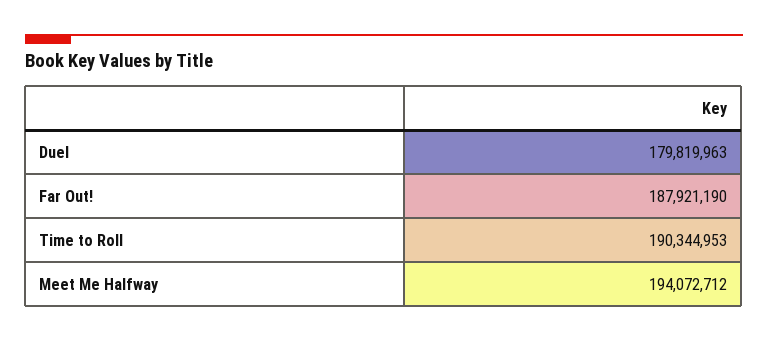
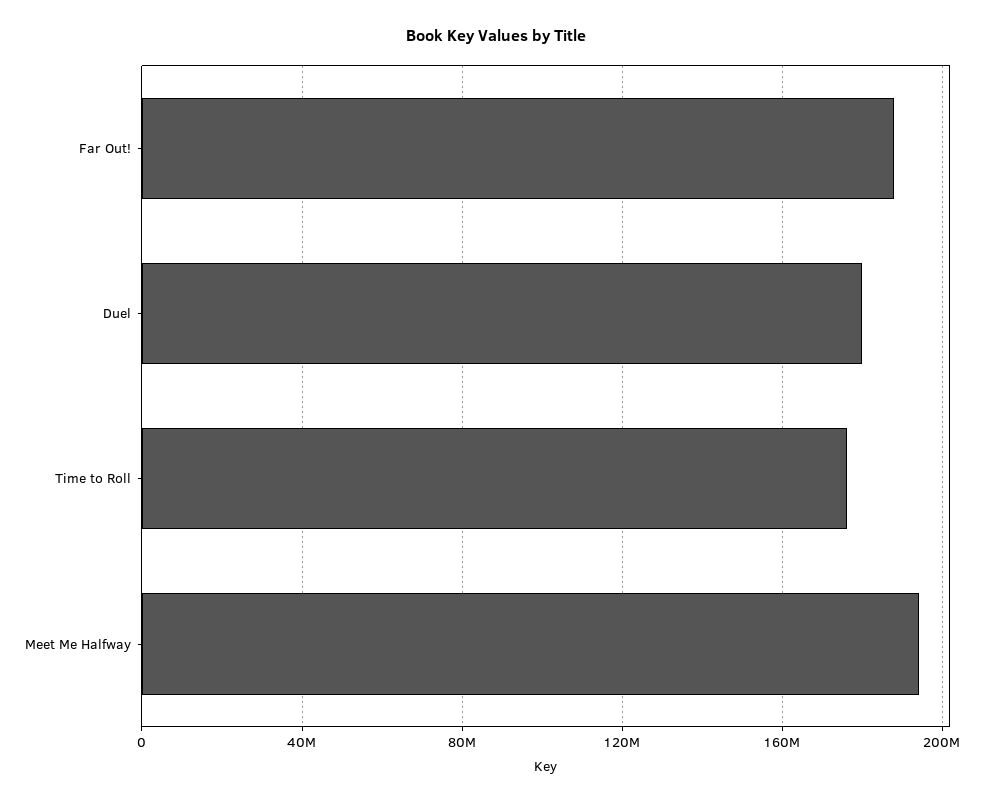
Time to Roll: 190344953 -> 175000000

